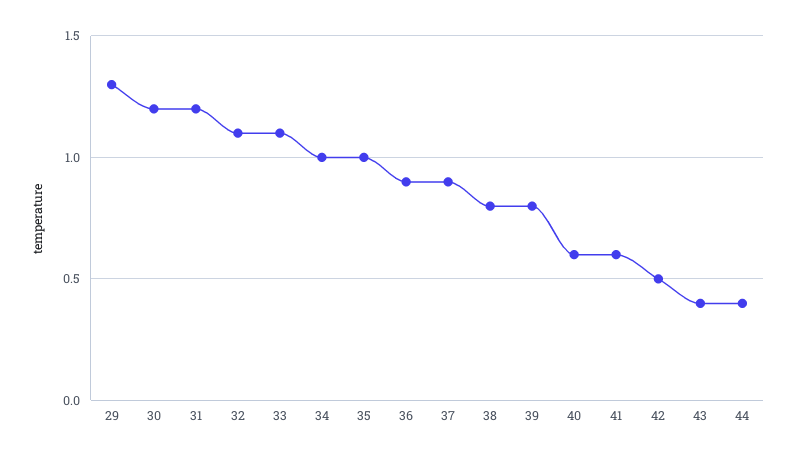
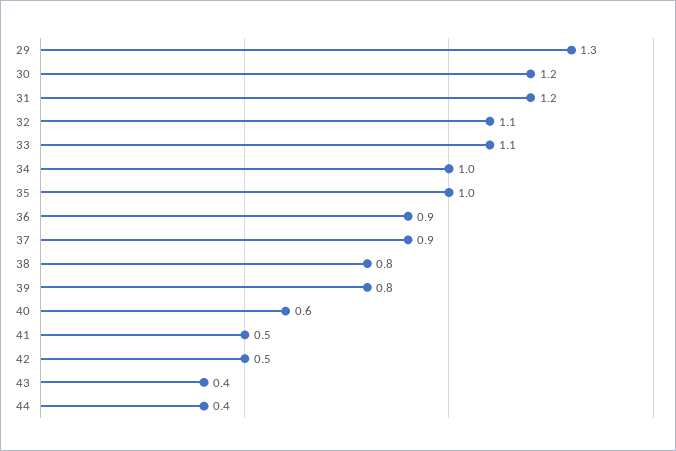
41: 0.6 -> 0.5

